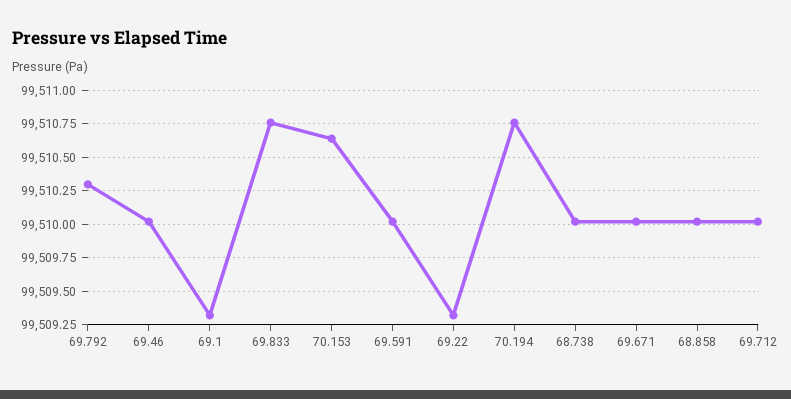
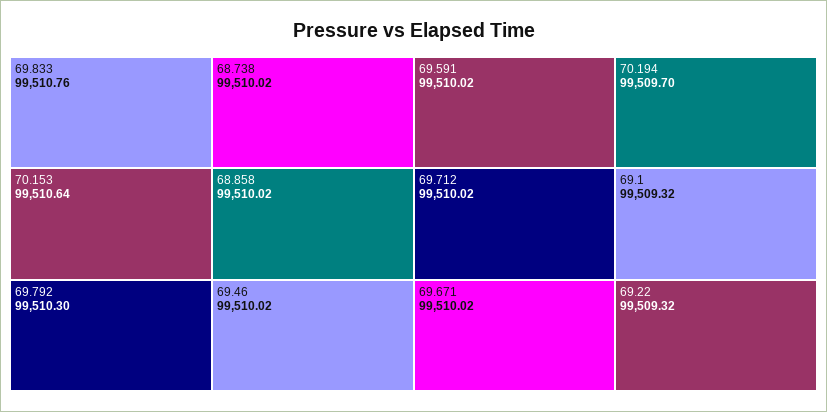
70.194: 99510.75 -> 99509.7

